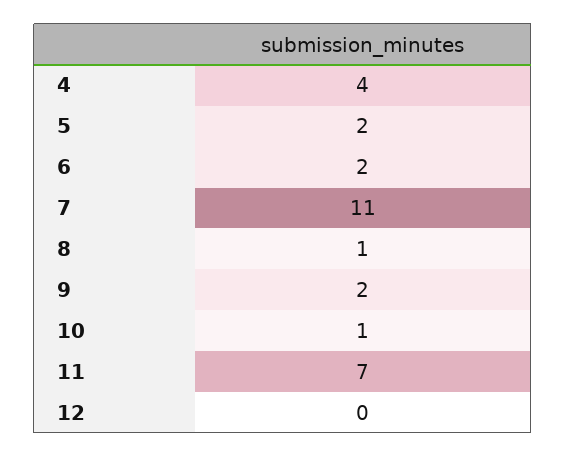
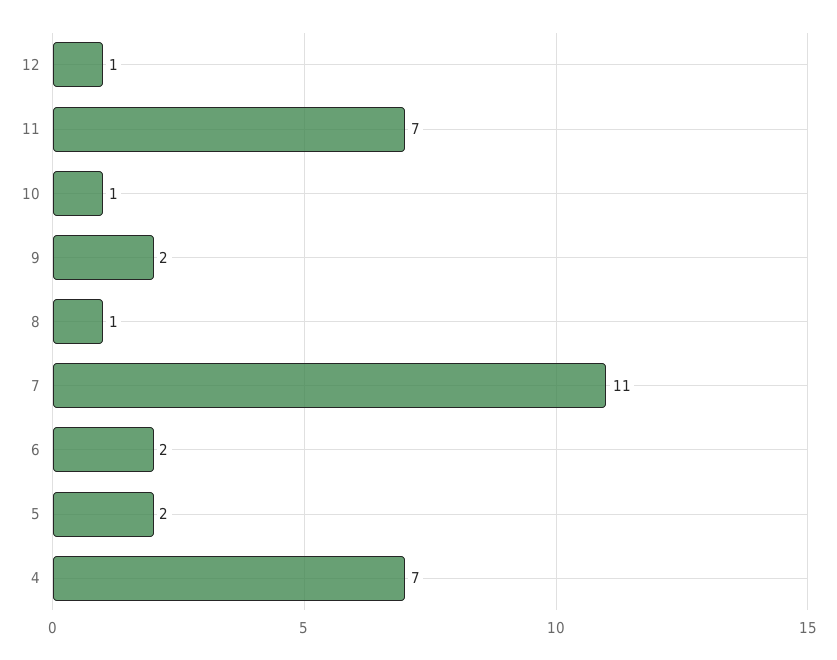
4: 4 -> 7
12: 0 -> 1

